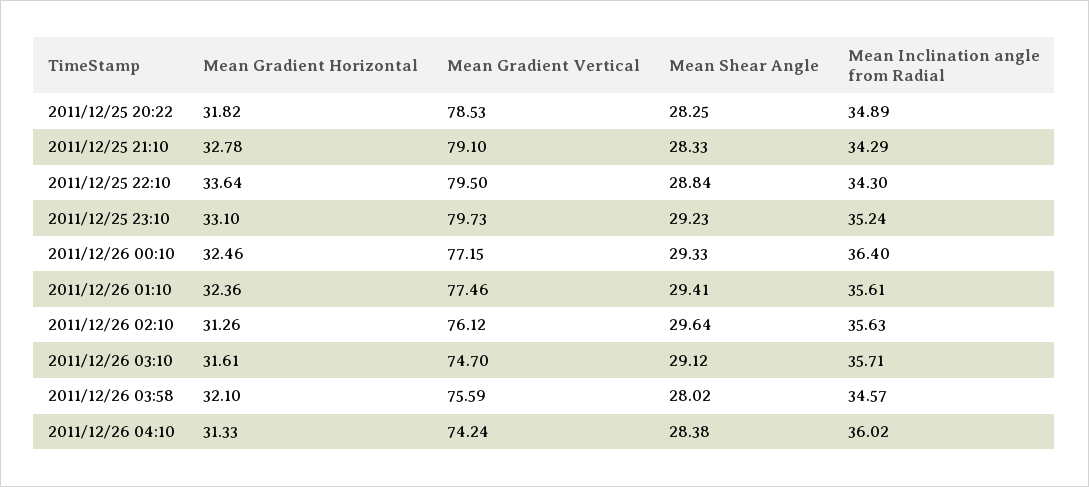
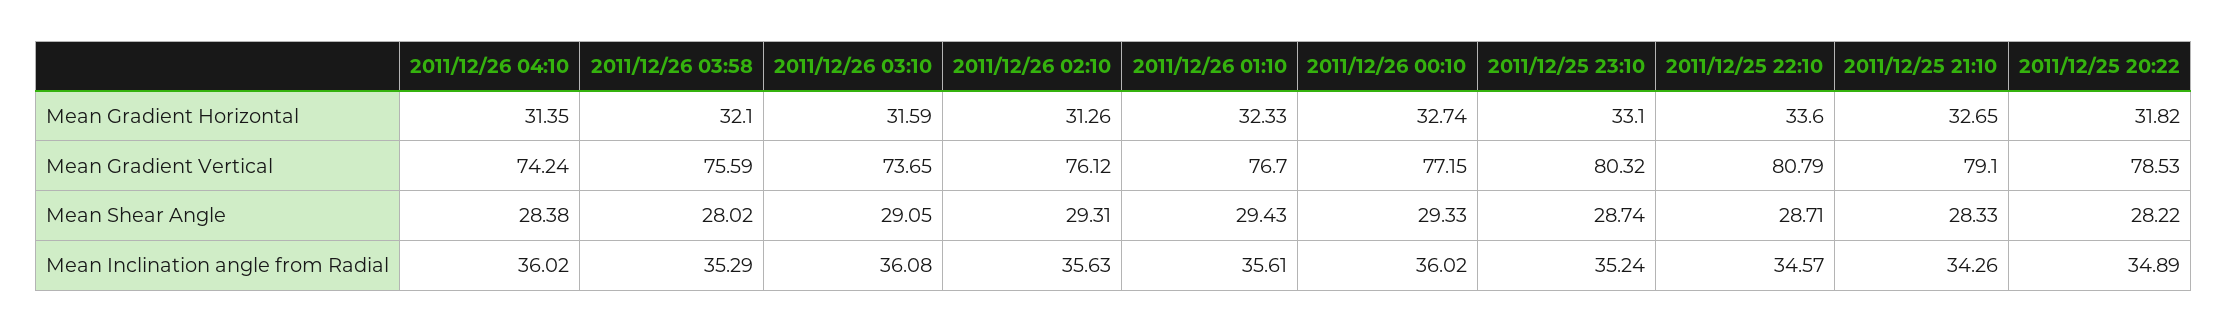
Mean Shear Angle, 2011/12/25 20:22: 28.25 -> 28.22
Mean Gradient Horizontal, 2011/12/25 21:10: 32.78 -> 32.65
Mean Inclination angle from Radial, 2011/12/25 21:10: 34.29 -> 34.26
Mean Gradient Horizontal, 2011/12/25 22:10: 33.64 -> 33.6
Mean Gradient Vertical, 2011/12/25 22:10: 79.5 -> 80.79
Mean Shear Angle, 2011/12/25 22:10: 28.84 -> 28.71
Mean Inclination angle from Radial, 2011/12/25 22:10: 34.3 -> 34.57
Mean Gradient Vertical, 2011/12/25 23:10: 79.73 -> 80.32
Mean Shear Angle, 2011/12/25 23:10: 29.23 -> 28.74
Mean Gradient Horizontal, 2011/12/26 00:10: 32.46 -> 32.74
Mean Inclination angle from Radial, 2011/12/26 00:10: 36.4 -> 36.02
Mean Gradient Horizontal, 2011/12/26 01:10: 32.36 -> 32.33
Mean Gradient Vertical, 2011/12/26 01:10: 77.46 -> 76.7
Mean Shear Angle, 2011/12/26 01:10: 29.41 -> 29.43
Mean Shear Angle, 2011/12/26 02:10: 29.64 -> 29.31
Mean Gradient Horizontal, 2011/12/26 03:10: 31.61 -> 31.59
Mean Gradient Vertical, 2011/12/26 03:10: 74.7 -> 73.65
Mean Shear Angle, 2011/12/26 03:10: 29.12 -> 29.05
Mean Inclination angle from Radial, 2011/12/26 03:10: 35.71 -> 36.08
Mean Inclination angle from Radial, 2011/12/26 03:58: 34.57 -> 35.29
Mean Gradient Horizontal, 2011/12/26 04:10: 31.33 -> 31.35

